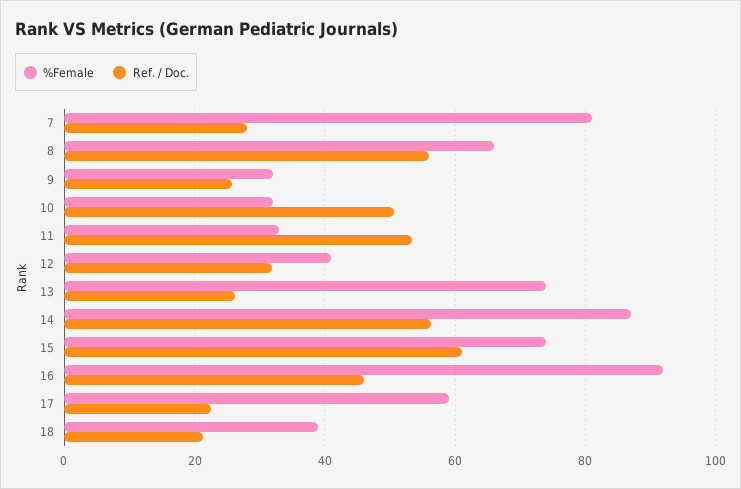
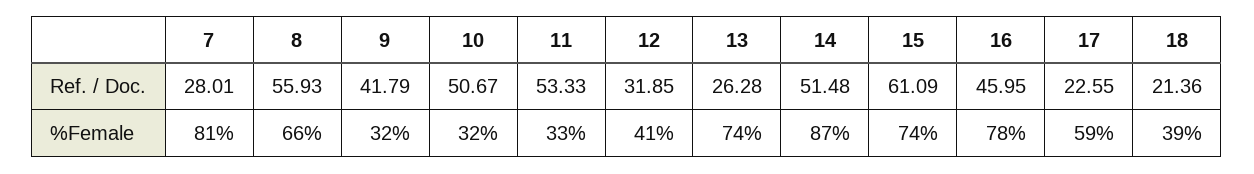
Ref. / Doc., 9: 26 -> 41.79
Ref. / Doc., 14: 56 -> 51.48
%Female, 16: 92 -> 78

